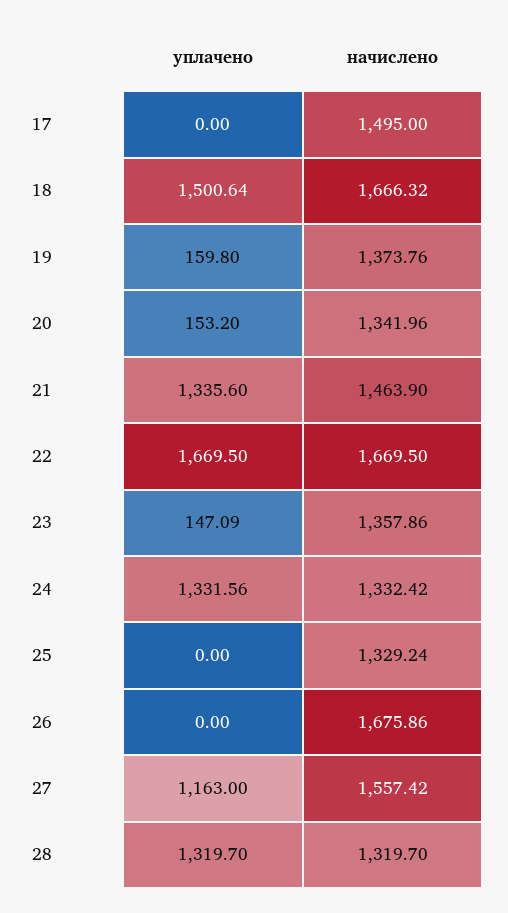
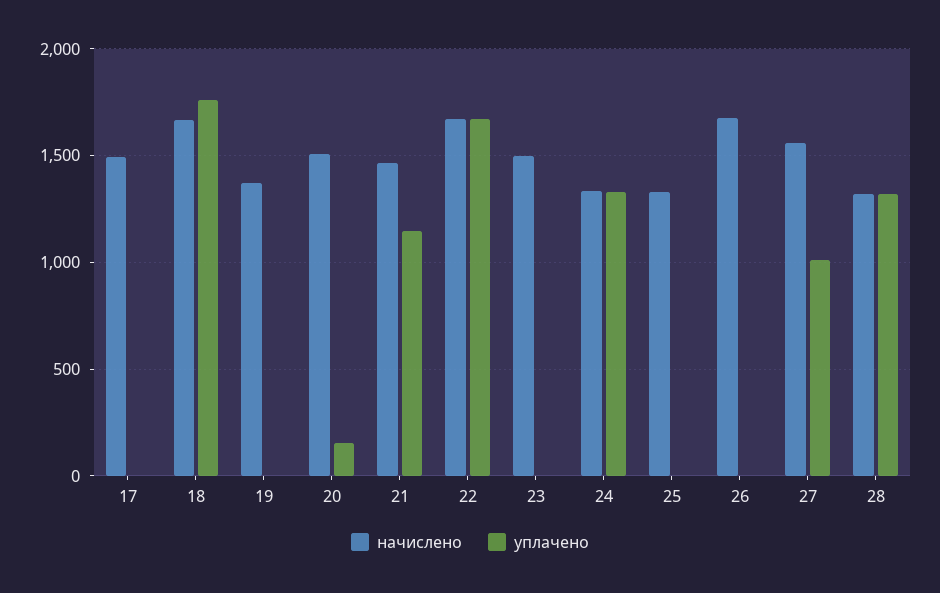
уплачено, 18: 1500.64 -> 1750
уплачено, 19: 159.8 -> 0
начислено, 20: 1341.96 -> 1500
уплачено, 21: 1335.6 -> 1150
уплачено, 23: 147.09 -> 0
начислено, 23: 1357.86 -> 1500
уплачено, 27: 1163 -> 1000

